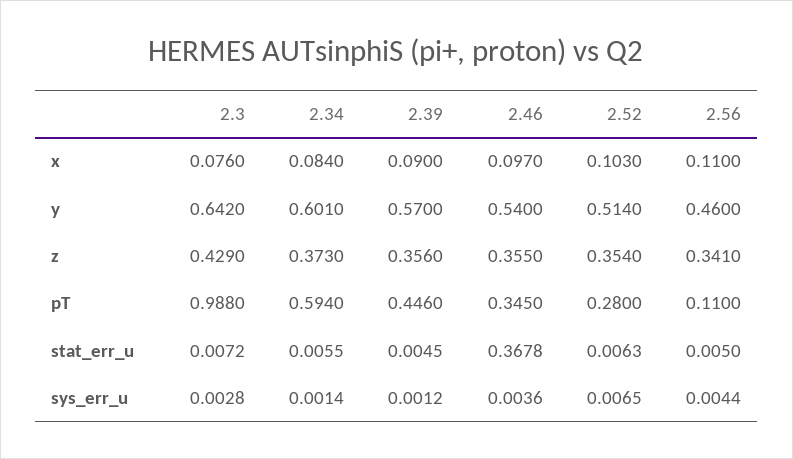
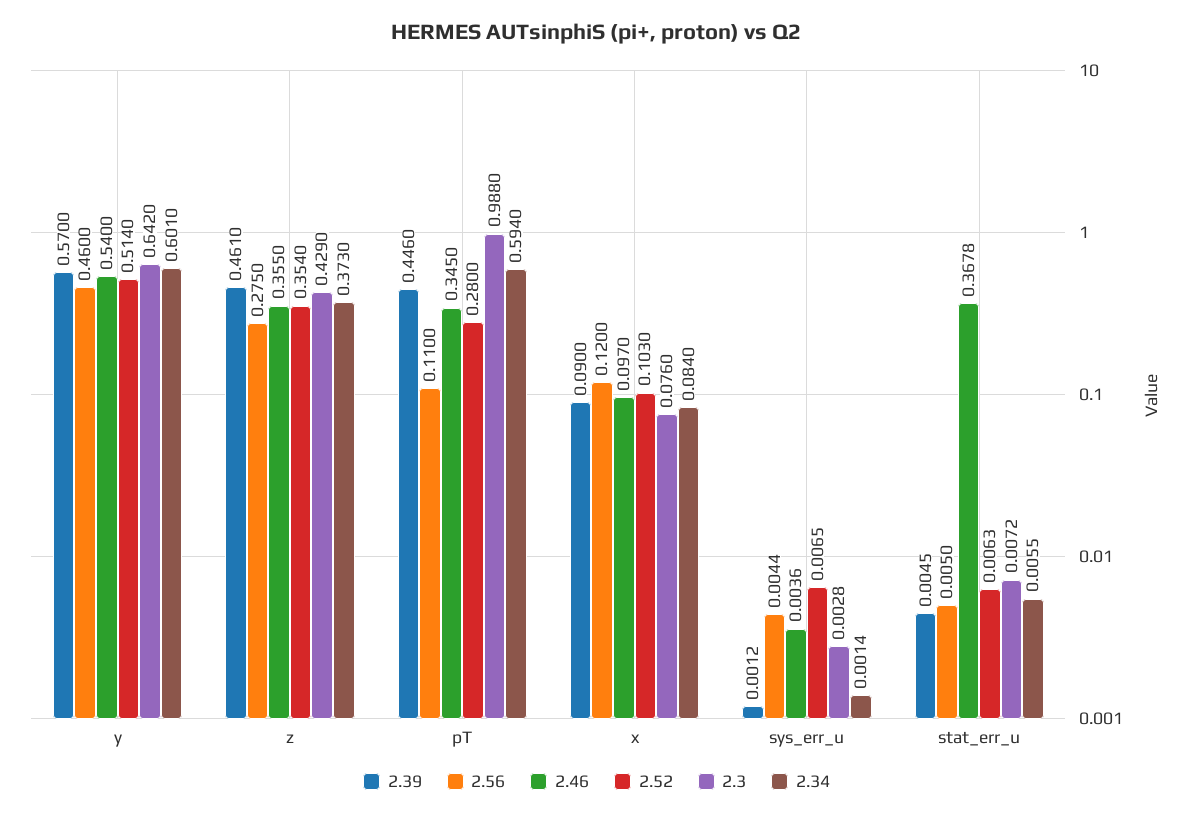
2.56, x: 0.11 -> 0.12
2.39, z: 0.356 -> 0.461
2.56, z: 0.341 -> 0.275

